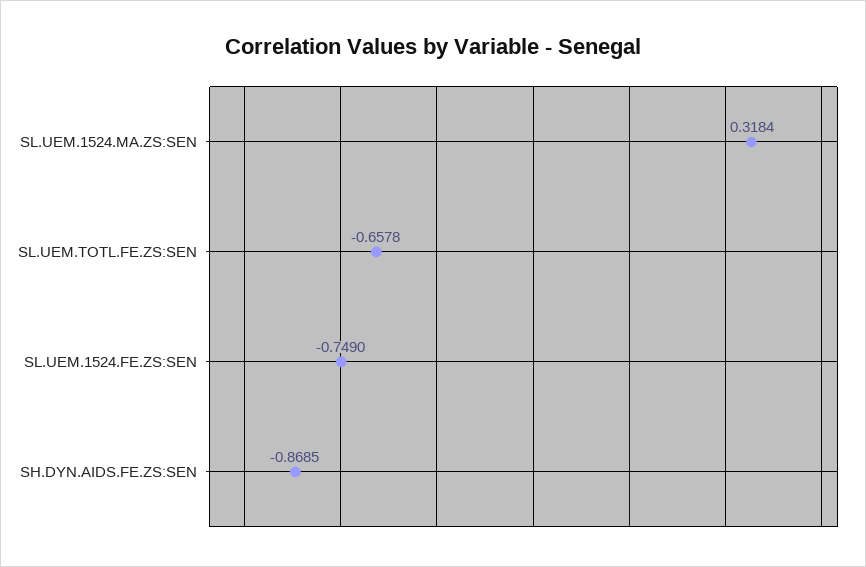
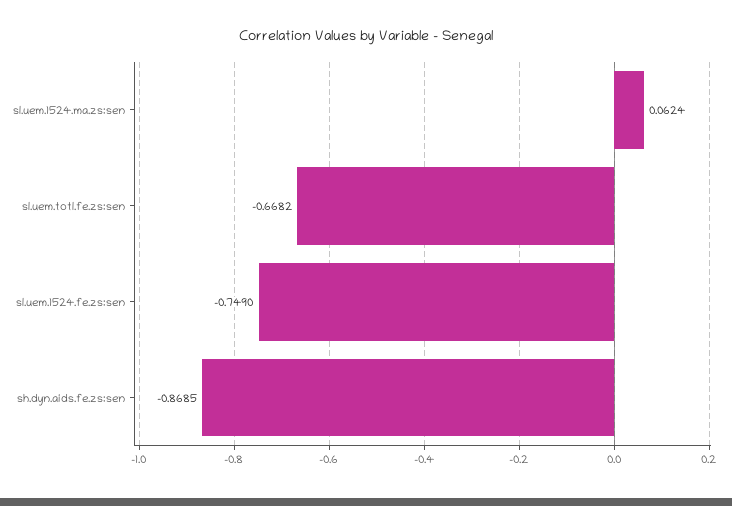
SL.UEM.1524.MA.ZS:SEN: 0.3184 -> 0.0624
SL.UEM.TOTL.FE.ZS:SEN: -0.6578 -> -0.6682

